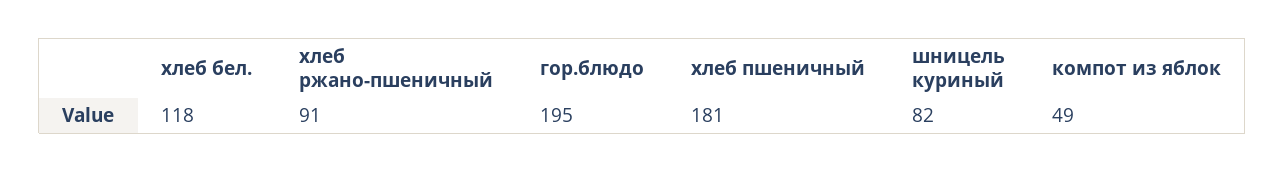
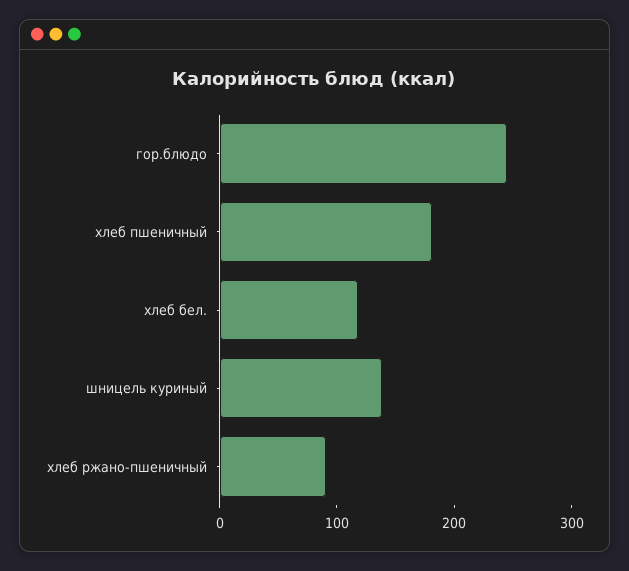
гор.блюдо: 195 -> 240
шницель куриный: 82 -> 140
компот из яблок: 49 -> none

